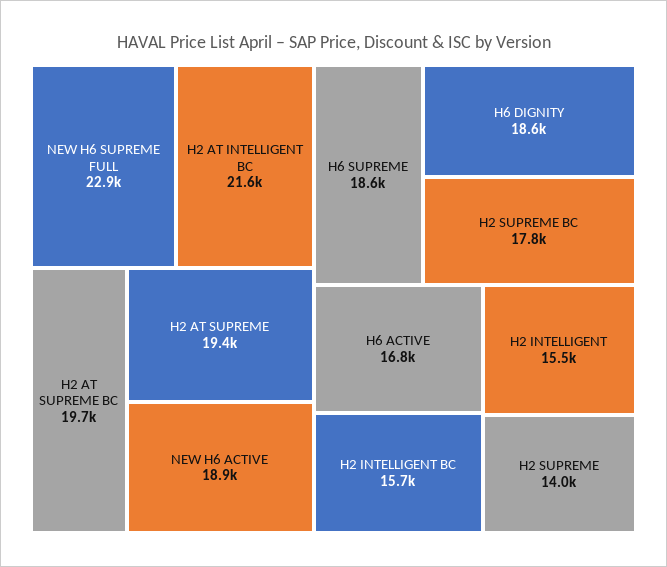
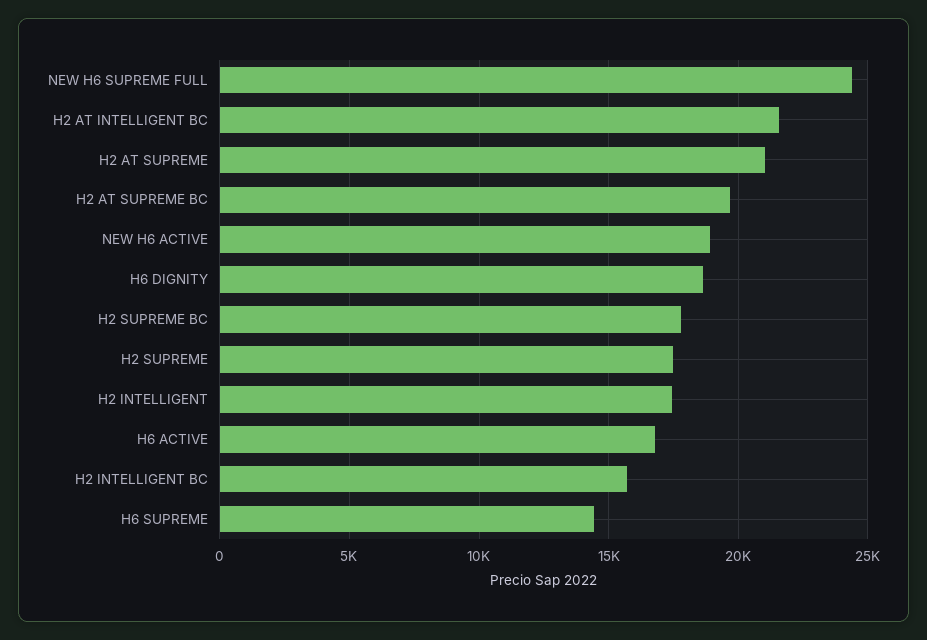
NEW H6 SUPREME FULL: 22900 -> 24500
H2 AT SUPREME: 19400 -> 21000
H6 SUPREME: 18600 -> 14500
H2 INTELLIGENT: 15500 -> 17500
H2 SUPREME: 14000 -> 17500

